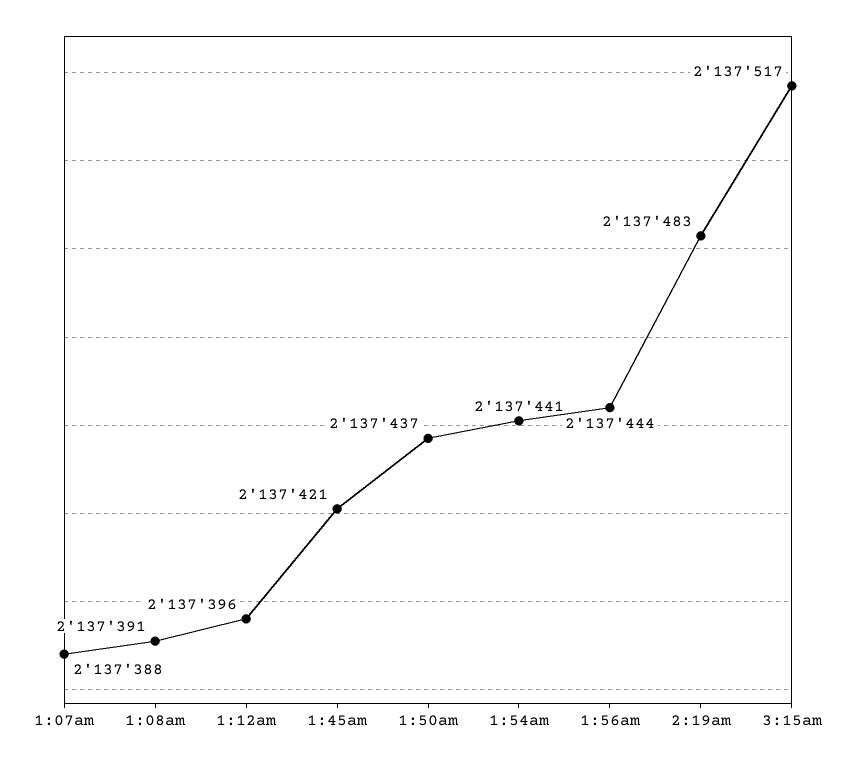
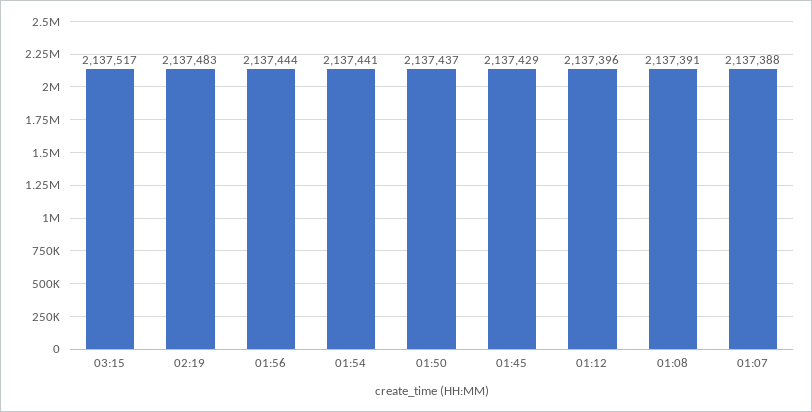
1:45am: 2137421 -> 2137429

